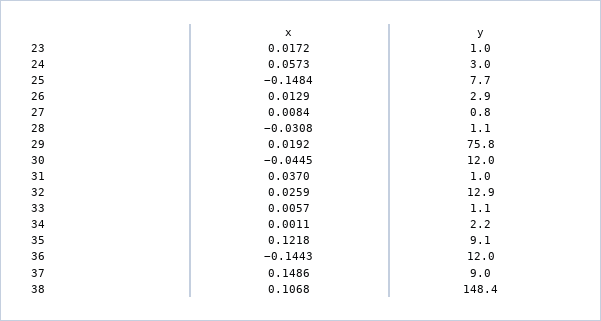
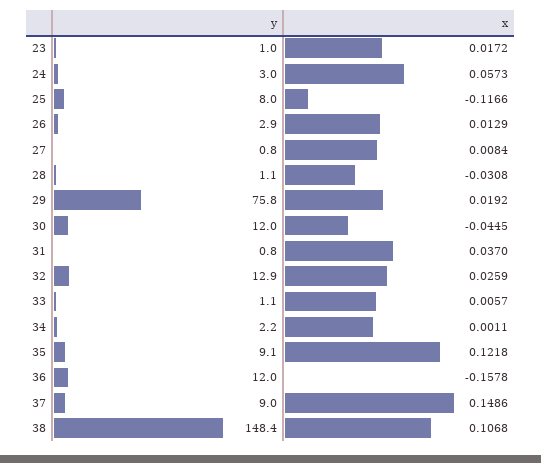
x, 25: -0.1484 -> -0.1166
y, 25: 7.7 -> 8
y, 31: 1 -> 0.8
x, 36: -0.1443 -> -0.1578

